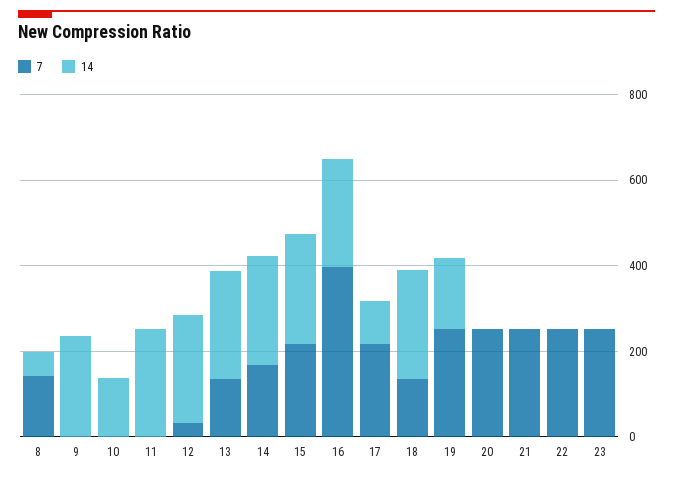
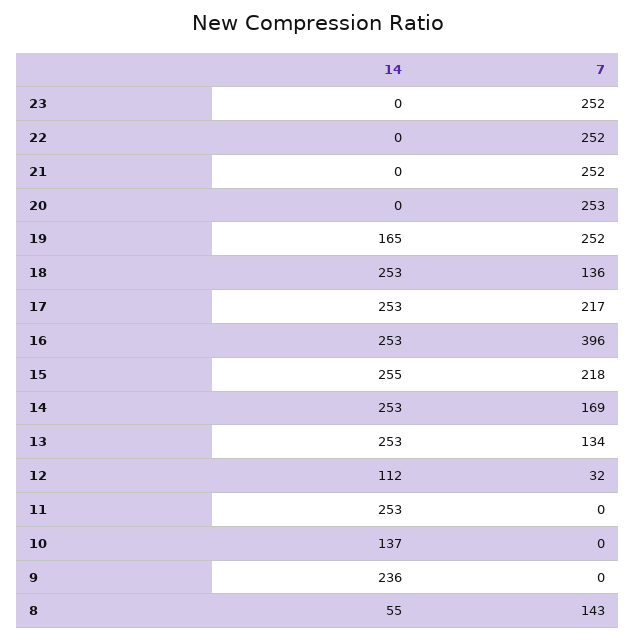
14, 12: 250 -> 112
14, 17: 100 -> 253

